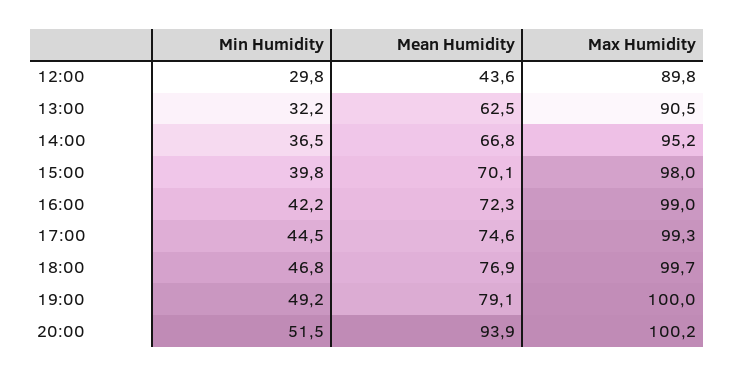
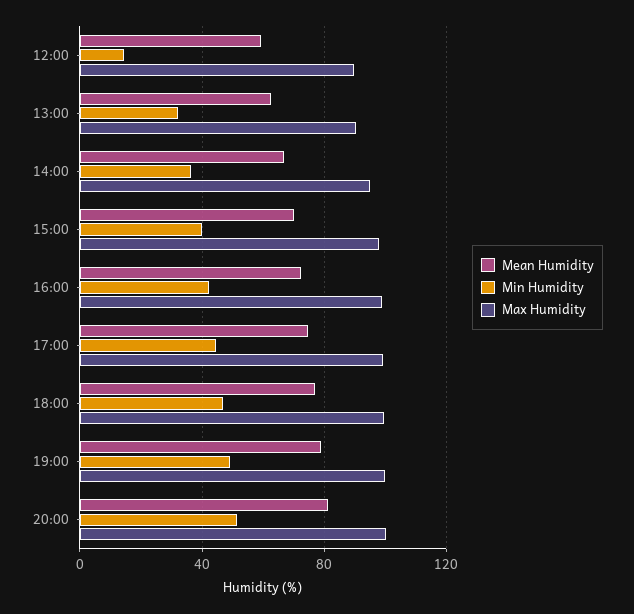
Min Humidity, 12:00: 29.8 -> 15
Mean Humidity, 12:00: 43.6 -> 60
Mean Humidity, 20:00: 93.9 -> 80

